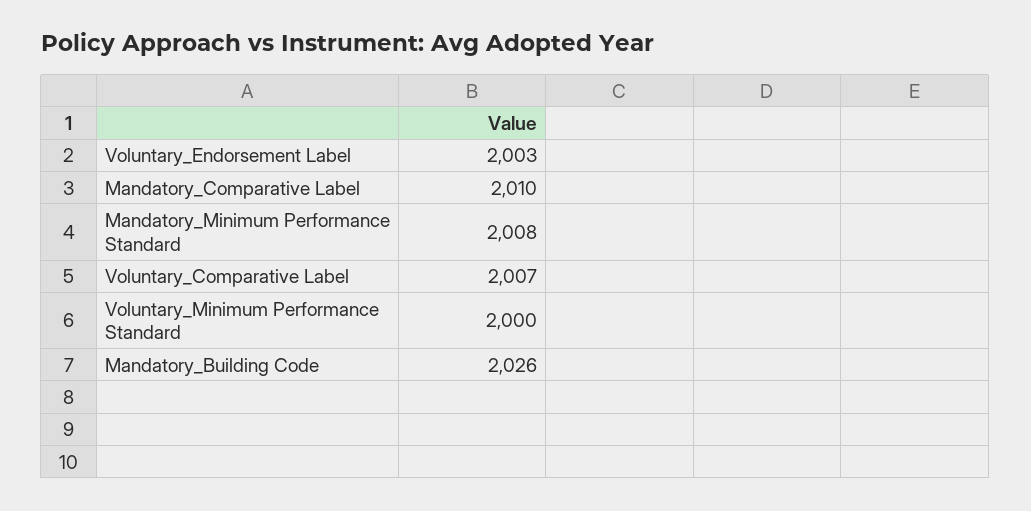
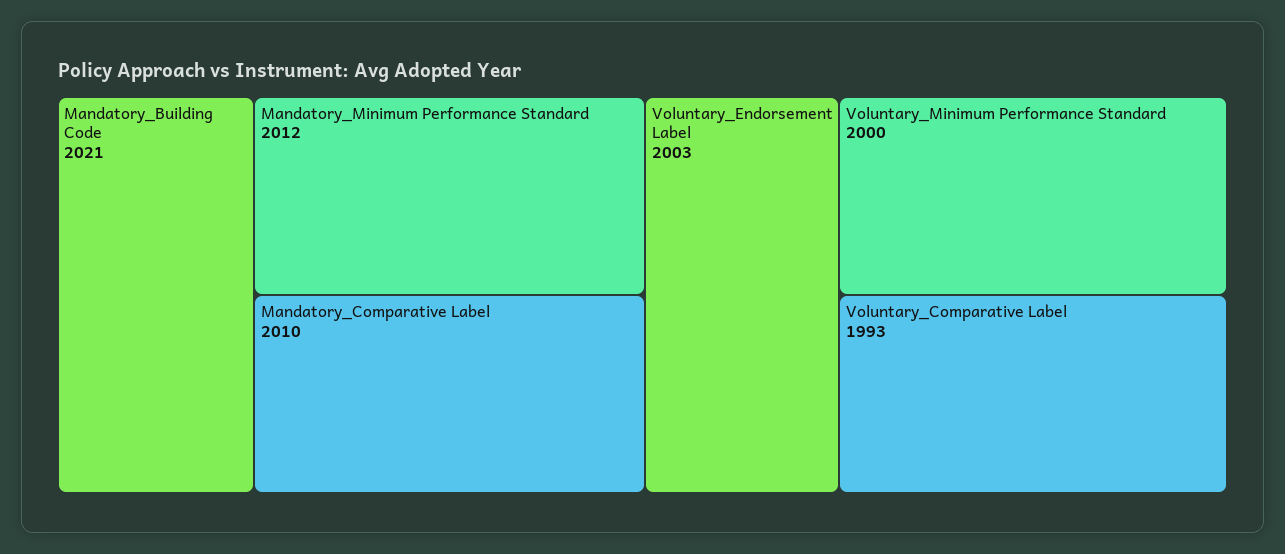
Mandatory_Minimum Performance Standard: 2008 -> 2012
Voluntary_Comparative Label: 2007 -> 1993
Mandatory_Building Code: 2026 -> 2021

